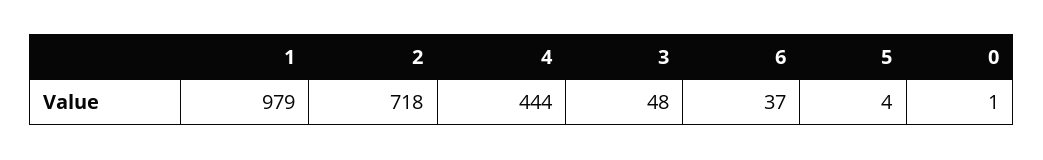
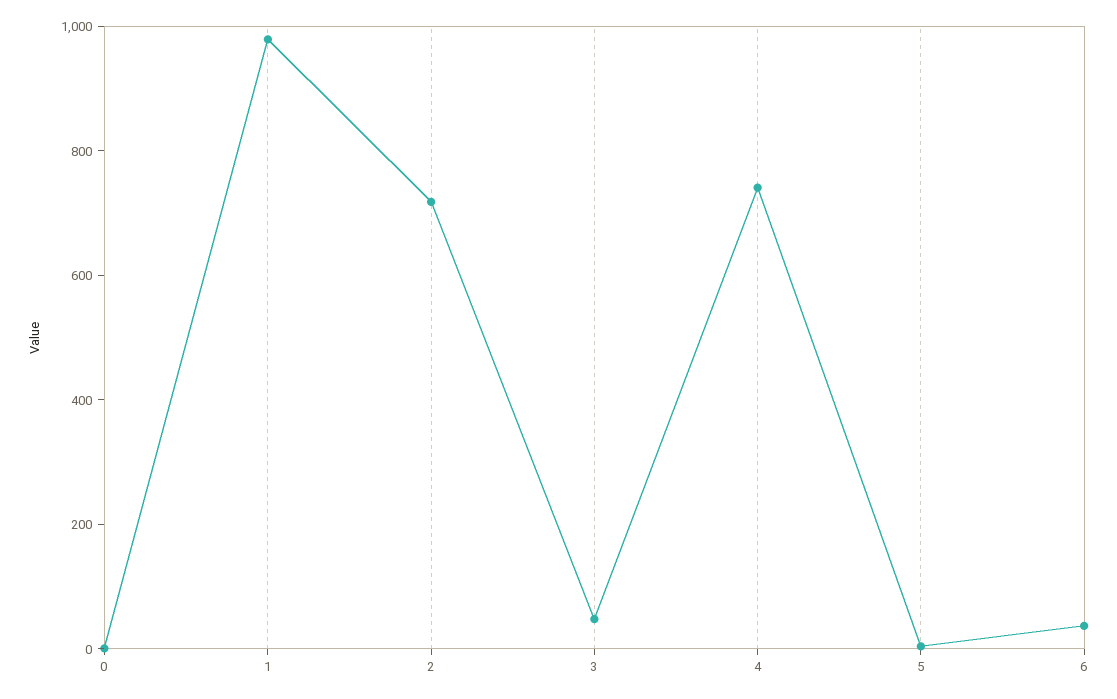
4: 444 -> 750

